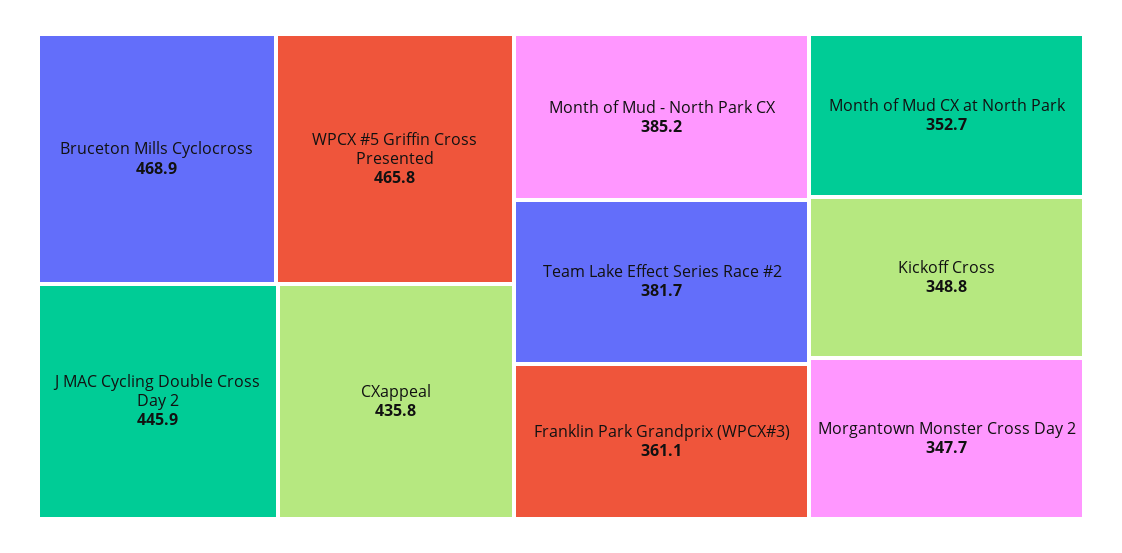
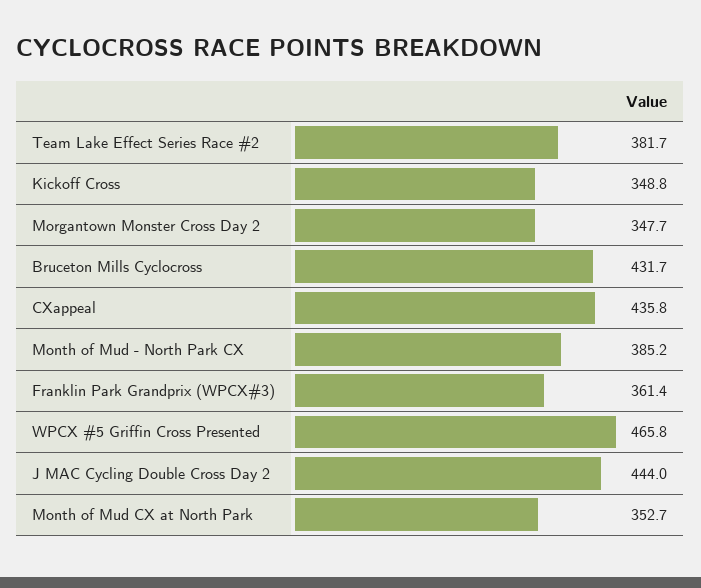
Bruceton Mills Cyclocross: 468.9 -> 431.7
J MAC Cycling Double Cross Day 2: 445.9 -> 444
Franklin Park Grandprix (WPCX#3): 361.1 -> 361.4

